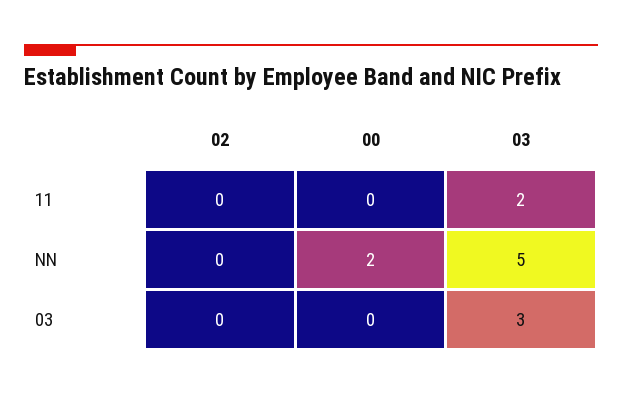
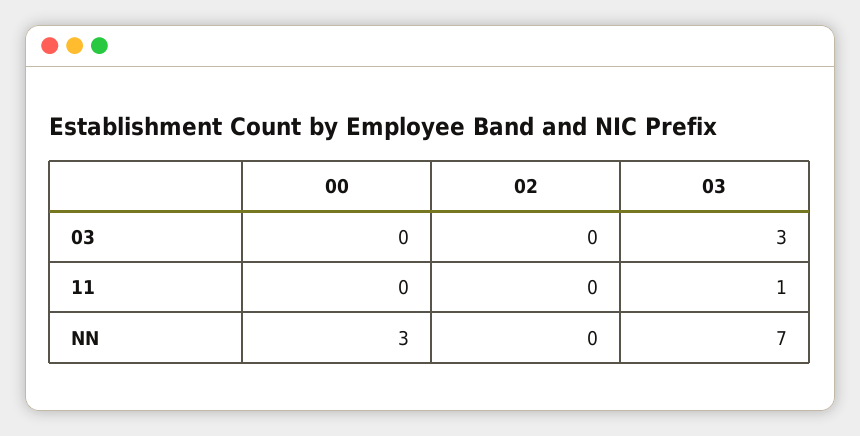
03, 11: 2 -> 1
00, NN: 2 -> 3
03, NN: 5 -> 7

